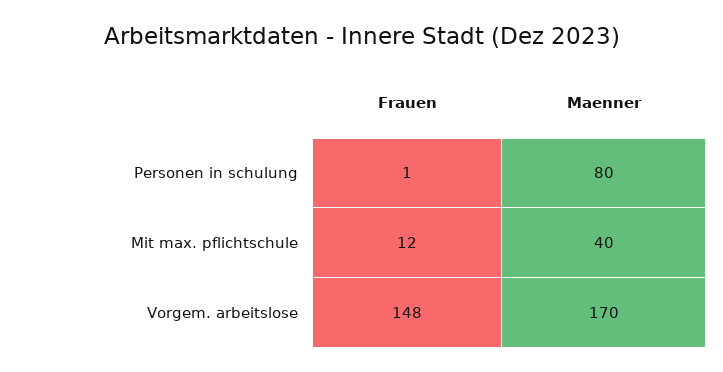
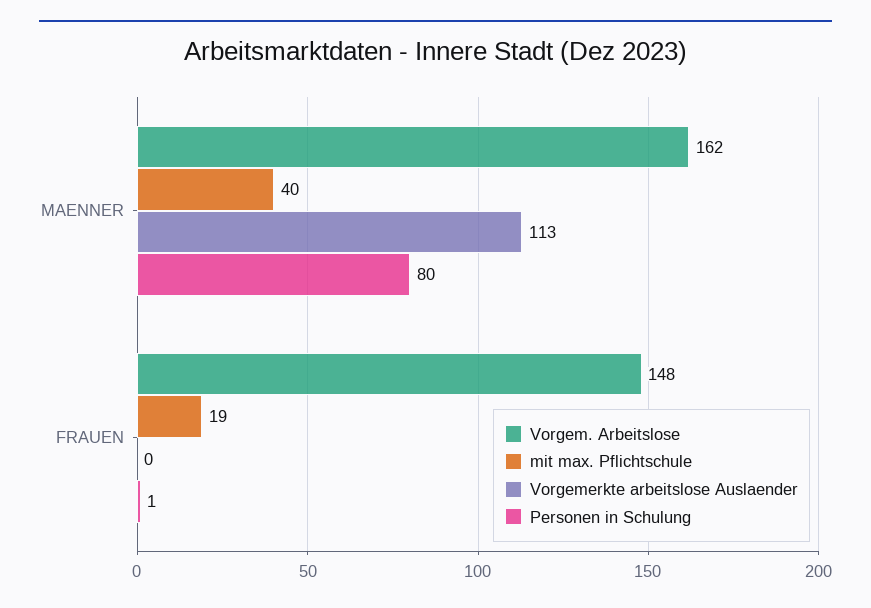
Mit max. pflichtschule, Frauen: 12 -> 19
Vorgem. arbeitslose, Maenner: 170 -> 162
Vorgemerkte arbeitslose Auslaender, Maenner: none -> 113
Vorgemerkte arbeitslose Auslaender, Frauen: none -> 0

